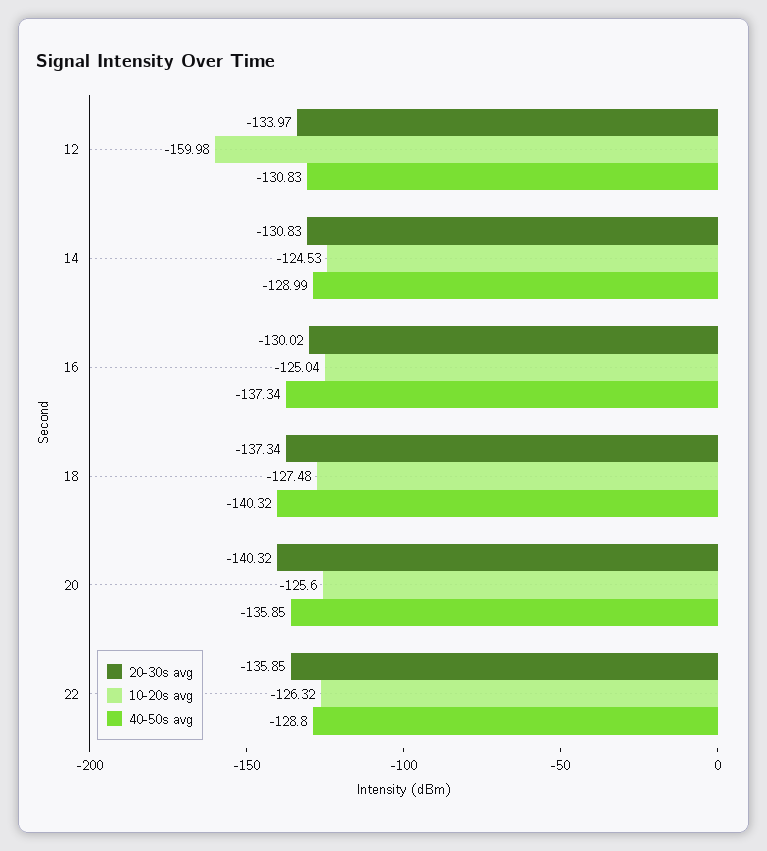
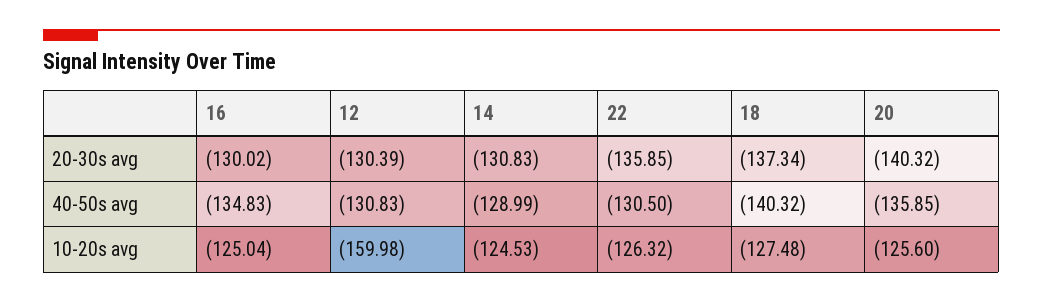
20-30s avg, 12: -133.97 -> -130.39
40-50s avg, 16: -137.34 -> -134.83
40-50s avg, 22: -128.8 -> -130.5

